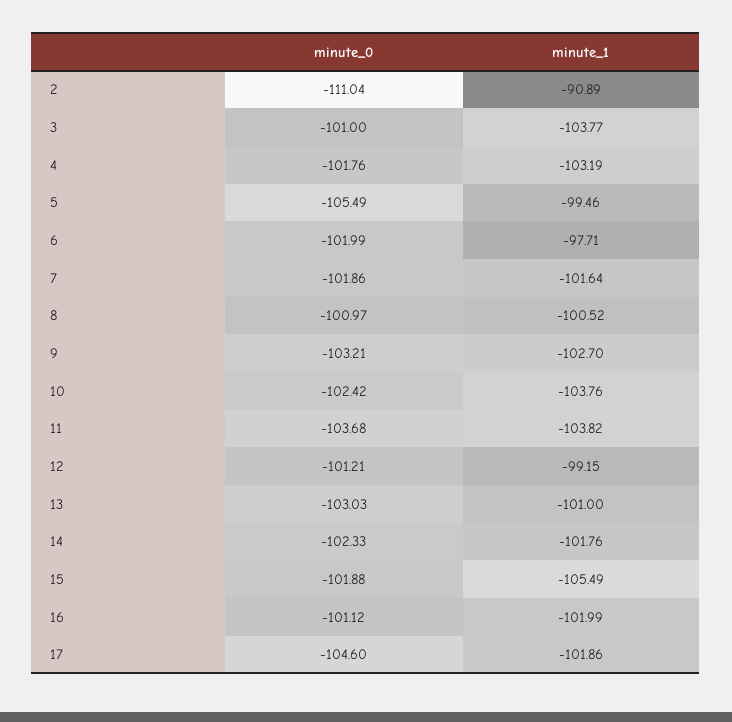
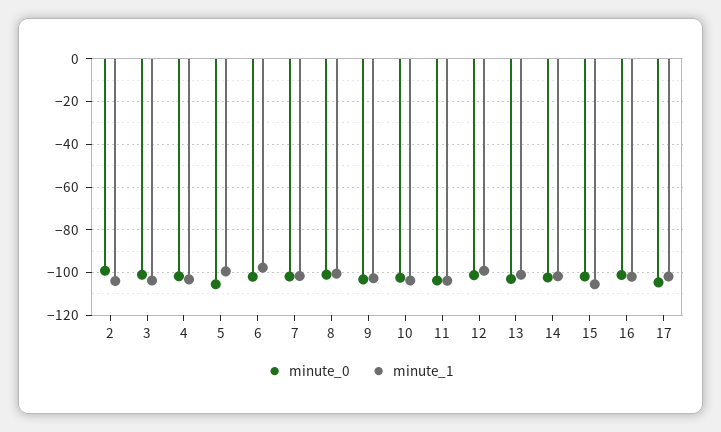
minute_0, 2: -111.04 -> -100
minute_1, 2: -90.89 -> -105

